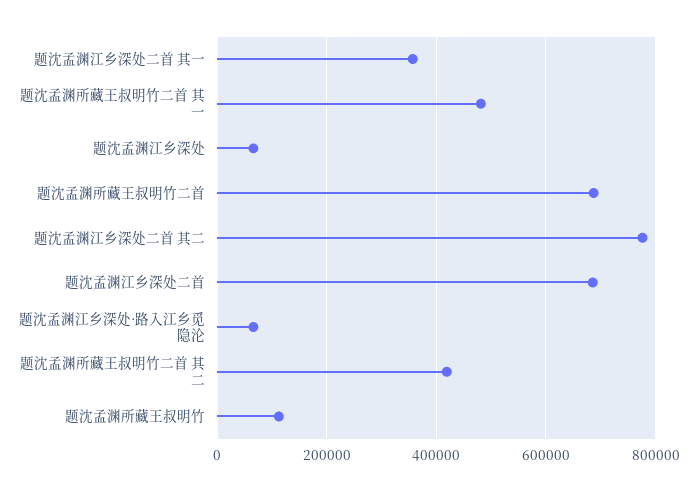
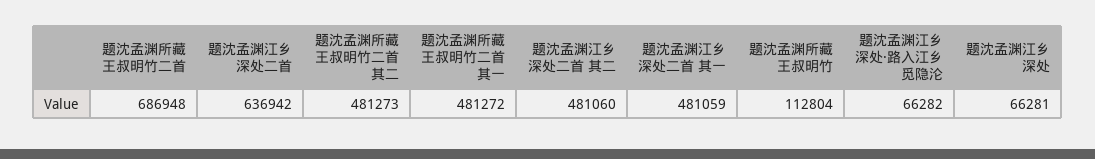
题沈孟渊江乡深处二首 其一: 360000 -> 481059
题沈孟渊江乡深处二首 其二: 780000 -> 481060
题沈孟渊江乡深处二首: 680000 -> 636942
题沈孟渊所藏王叔明竹二首 其二: 420000 -> 481273

